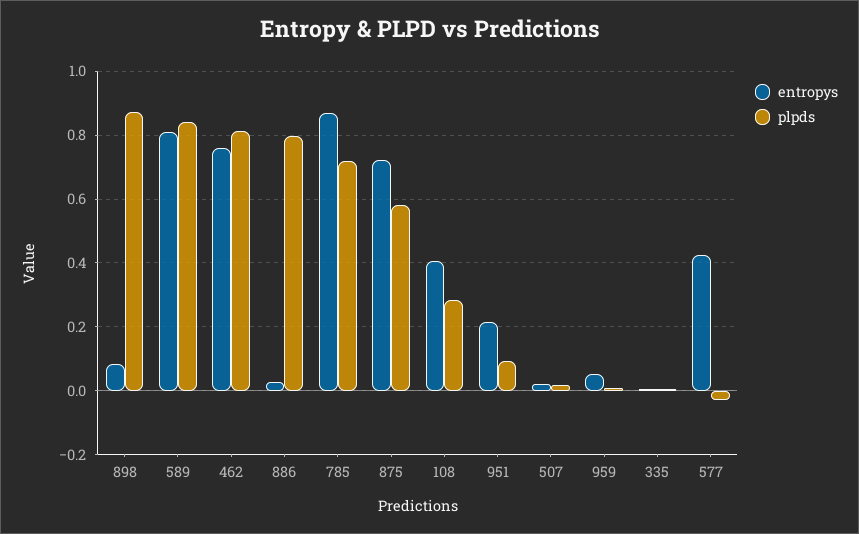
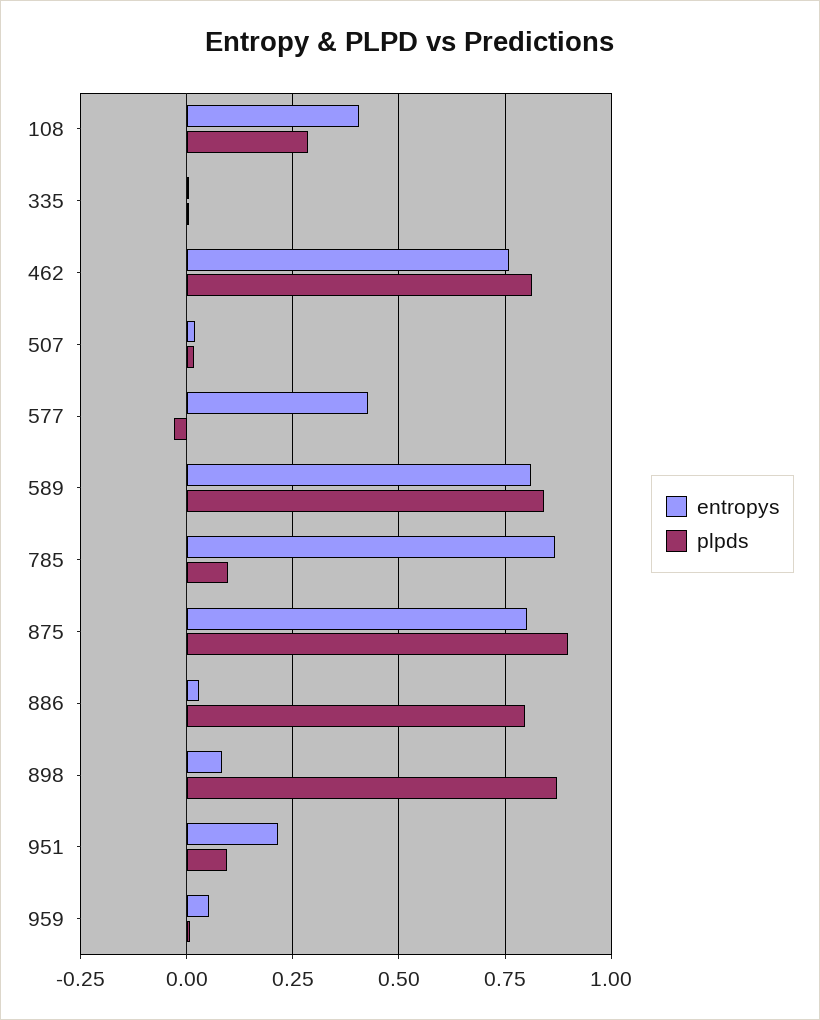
plpds, 785: 0.72 -> 0.1
entropys, 875: 0.72 -> 0.8
plpds, 875: 0.58 -> 0.9

